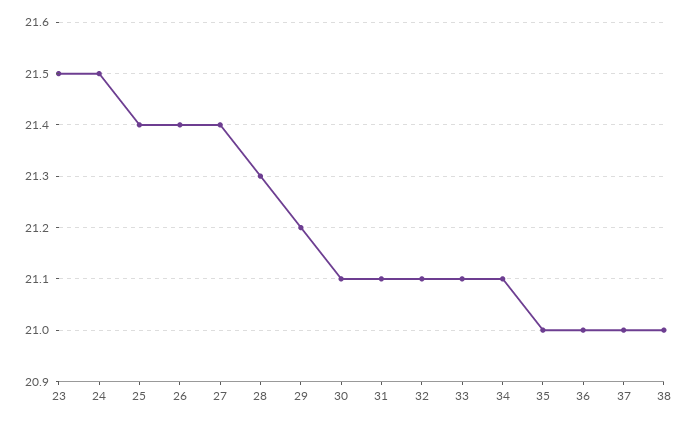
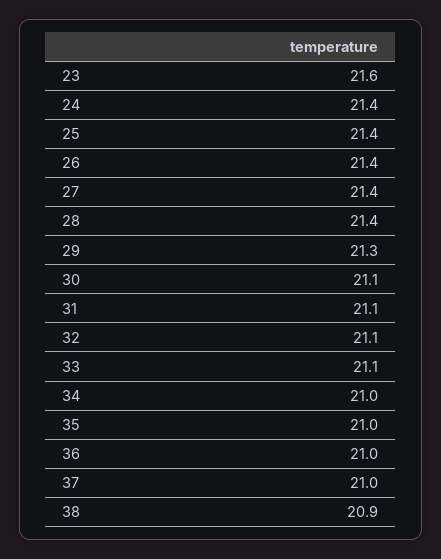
23: 21.5 -> 21.6
24: 21.5 -> 21.4
28: 21.3 -> 21.4
29: 21.2 -> 21.3
34: 21.1 -> 21
38: 21 -> 20.9

